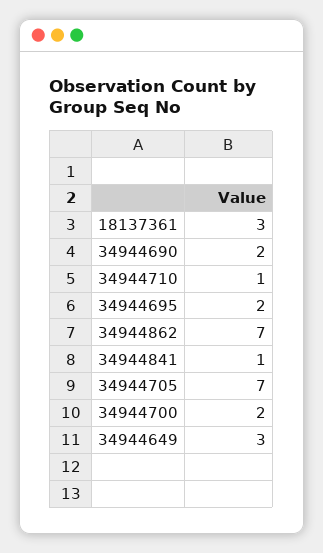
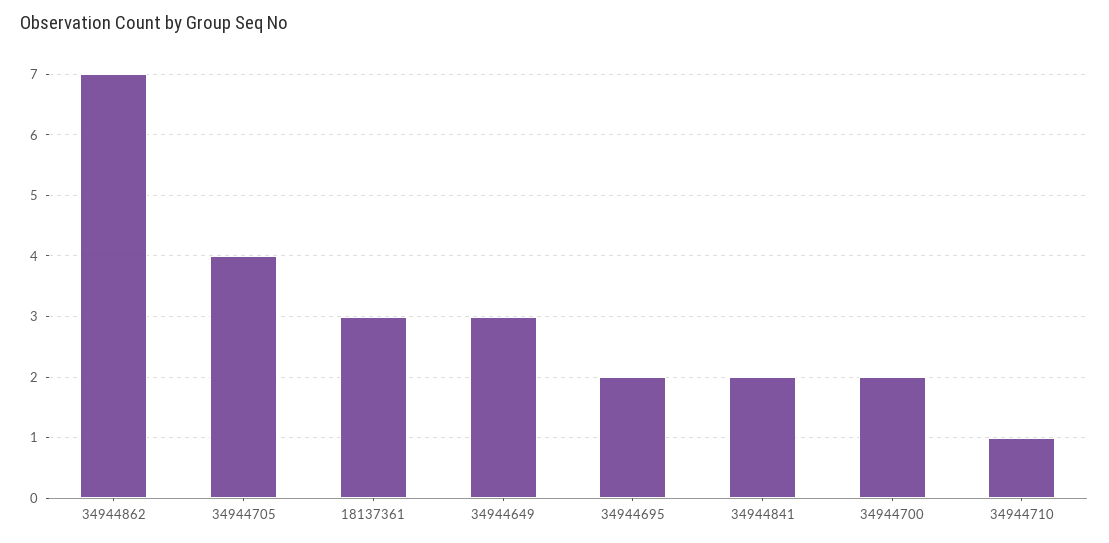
34944690: 2 -> none
34944841: 1 -> 2
34944705: 7 -> 4

